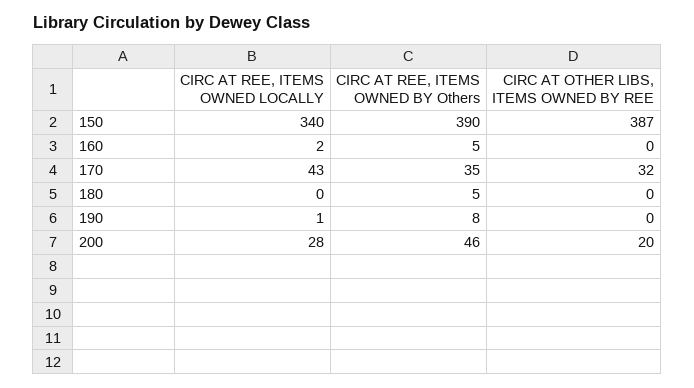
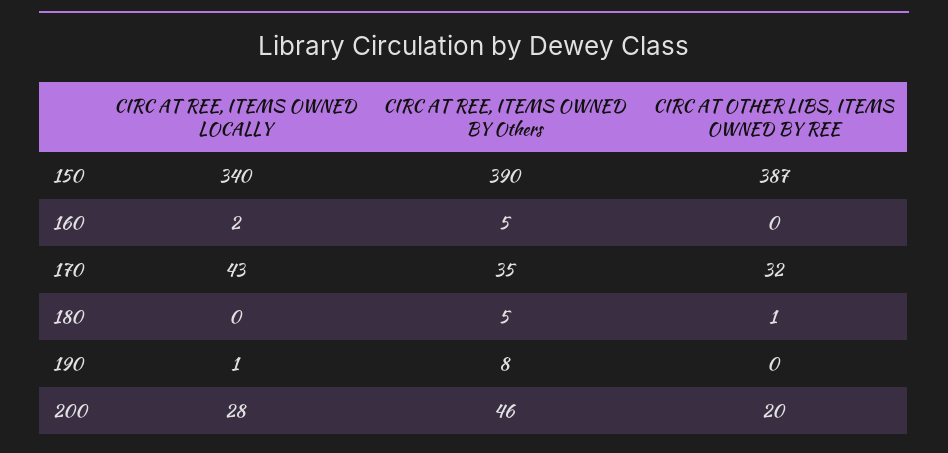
CIRC AT OTHER LIBS, ITEMS OWNED BY REE, 180: 0 -> 1

